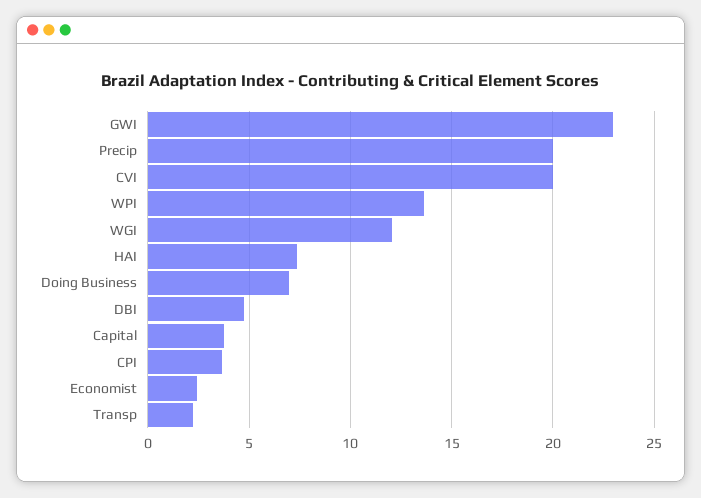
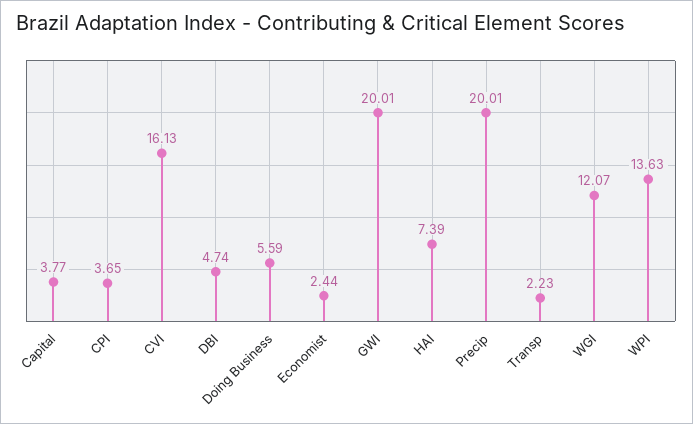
GWI: 23 -> 20.01
CVI: 20 -> 16.13
Doing Business: 7 -> 5.59

